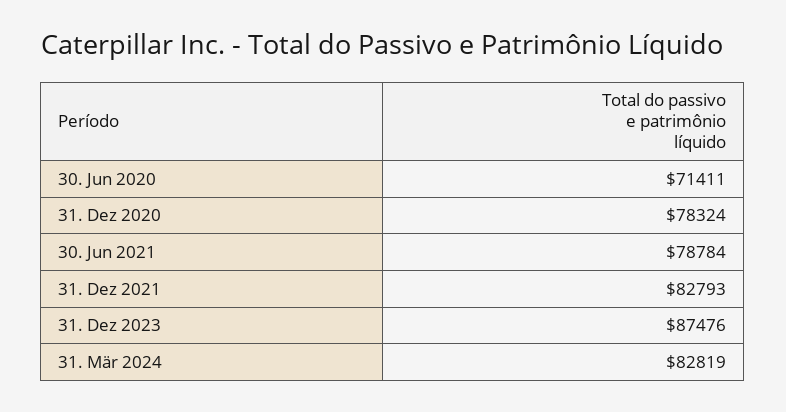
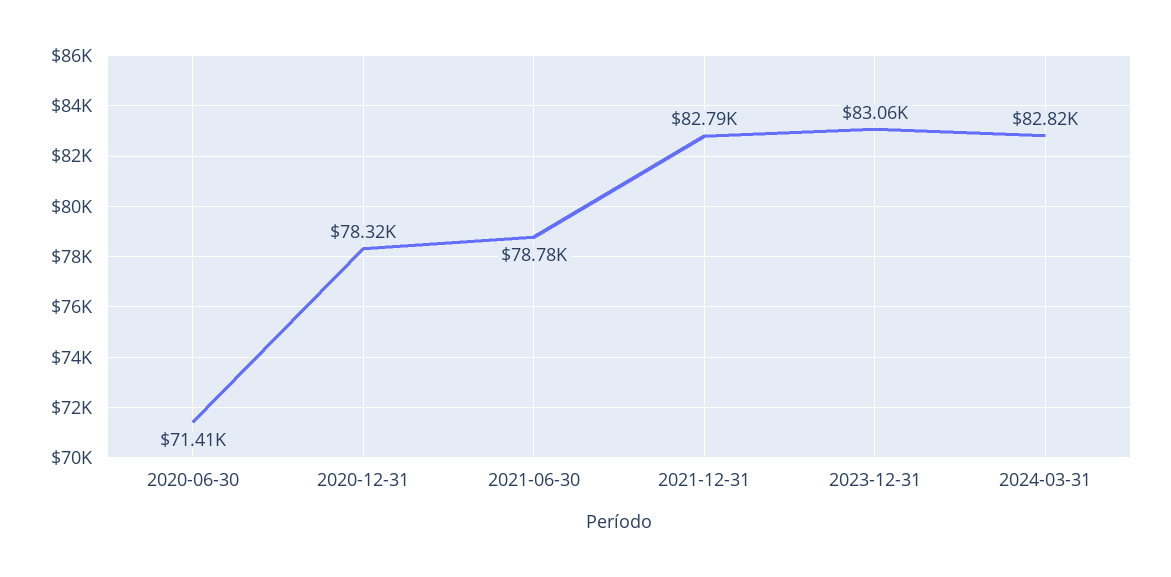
31. Dez 2023: 87476 -> 83060

